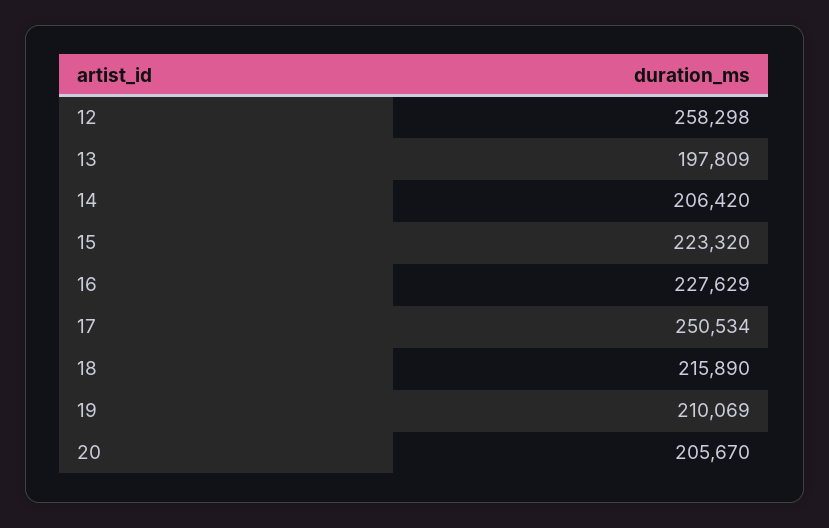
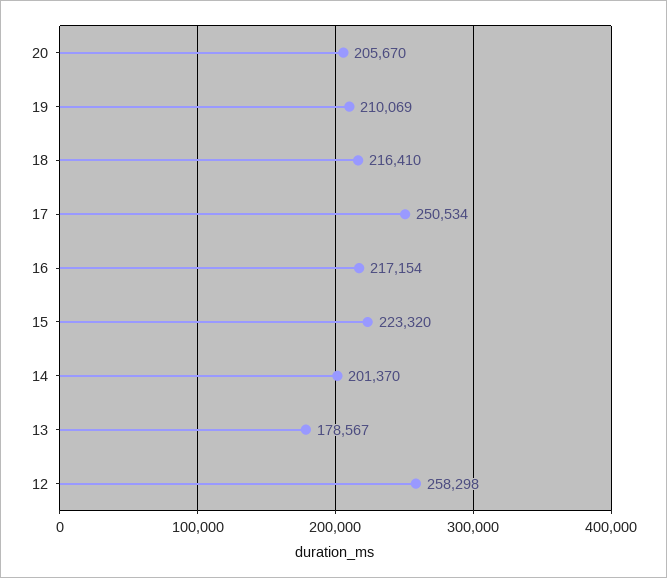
13: 197809 -> 178567
14: 206420 -> 201370
16: 227629 -> 217154
18: 215890 -> 216410

